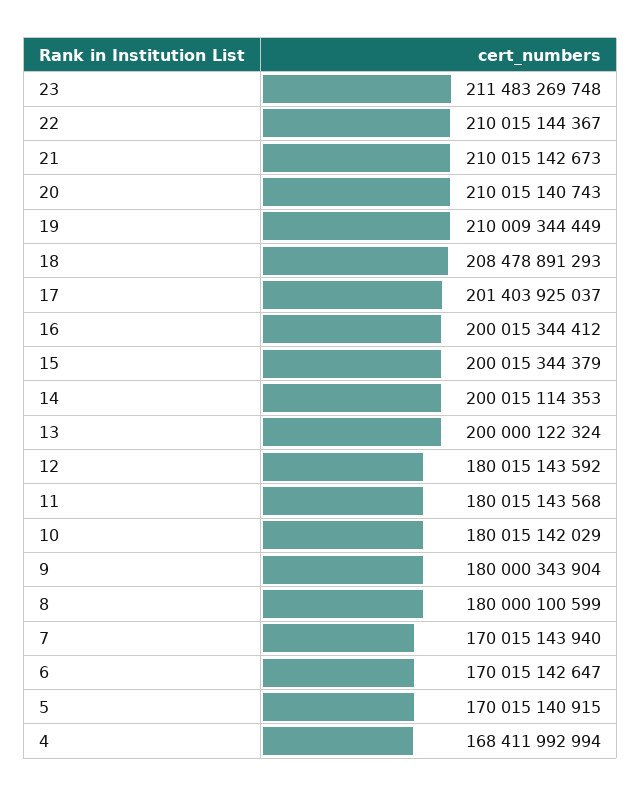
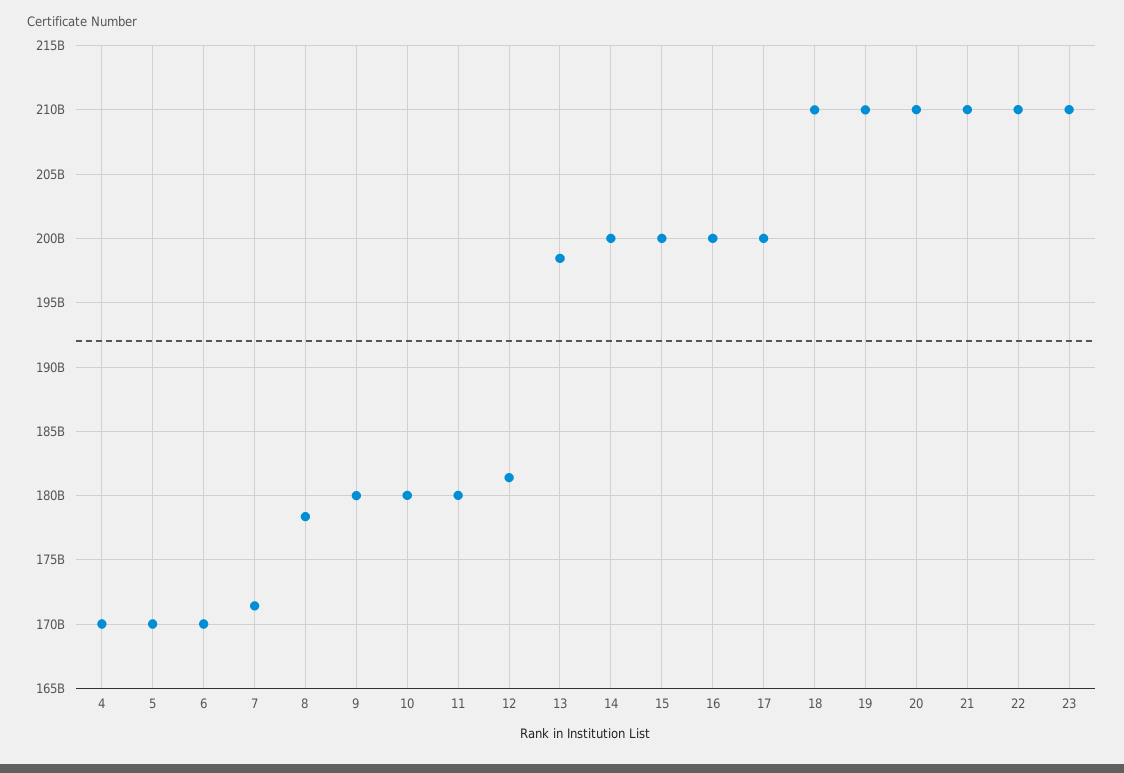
23: 211483269748 -> 210000000000
18: 208478891293 -> 210000000000
17: 201403925037 -> 200000000000
13: 200000122324 -> 198500000000
12: 180015143592 -> 181500000000
8: 180000100599 -> 178500000000
7: 170015143940 -> 171500000000
4: 168411992994 -> 170000000000

